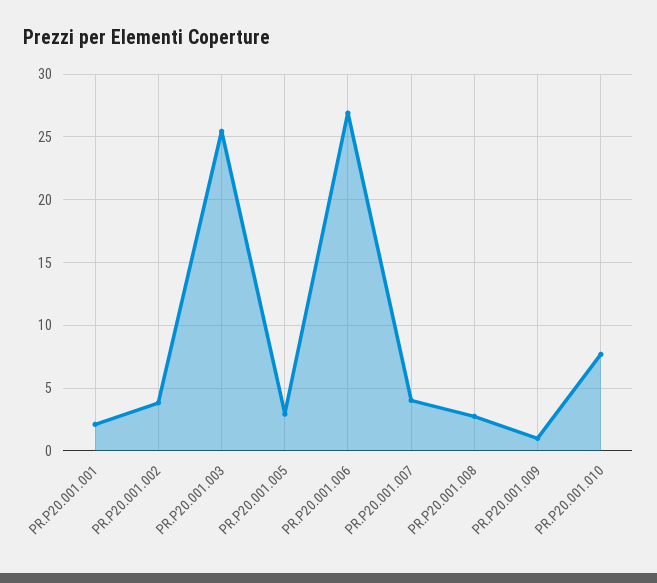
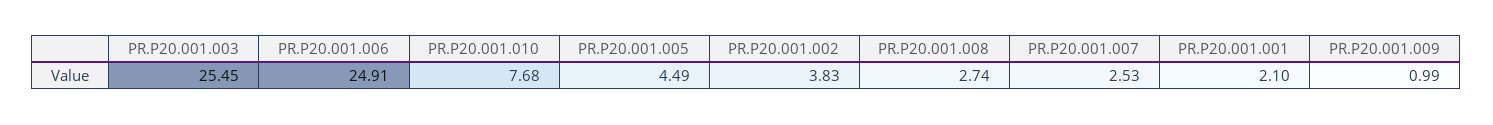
PR.P20.001.005: 3 -> 4.49
PR.P20.001.006: 27 -> 24.91
PR.P20.001.007: 4 -> 2.53

